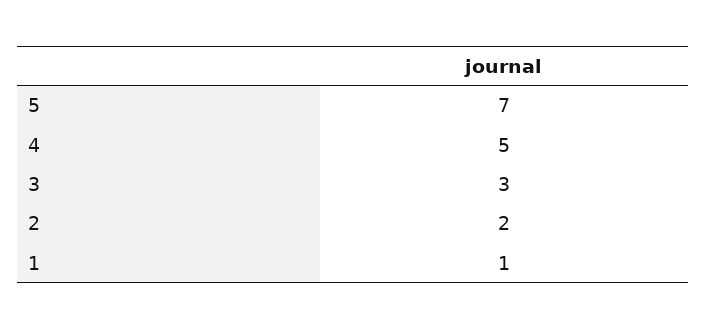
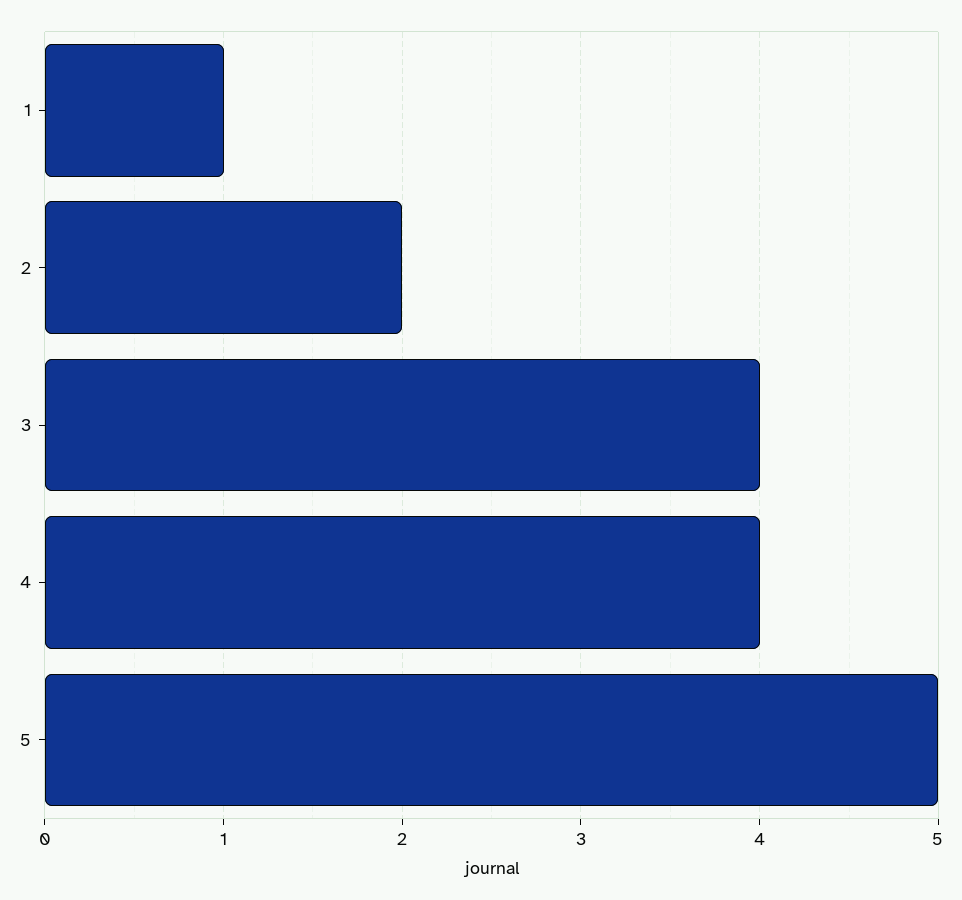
5: 7 -> 5
4: 5 -> 4
3: 3 -> 4

